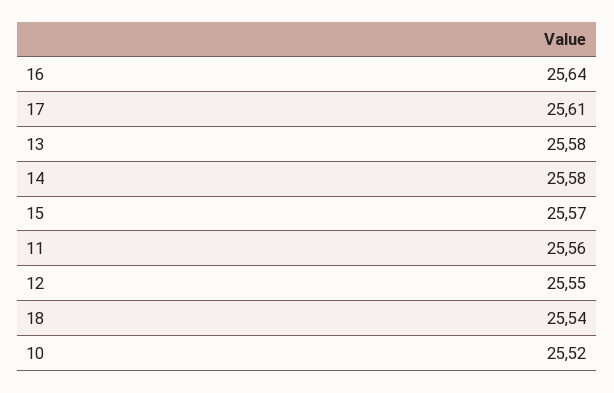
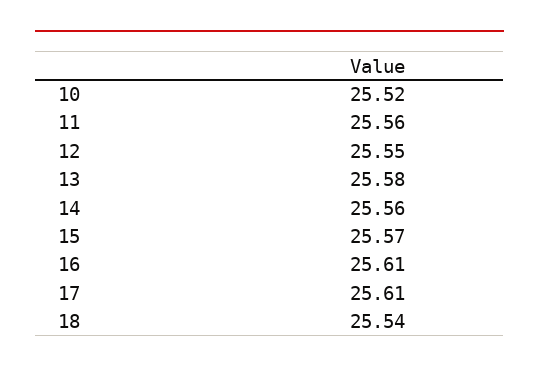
16: 25.64 -> 25.61
14: 25.58 -> 25.56

